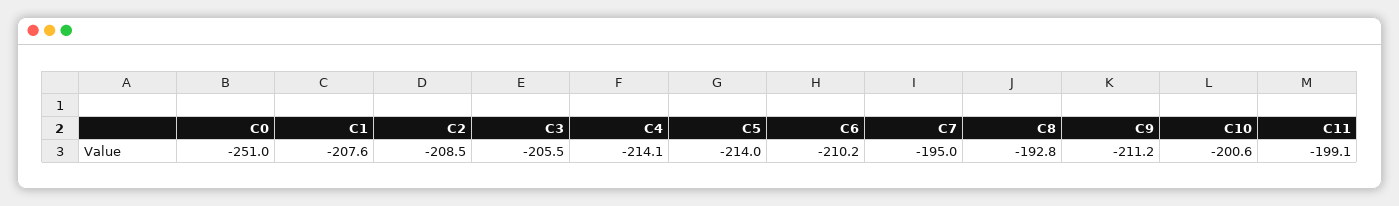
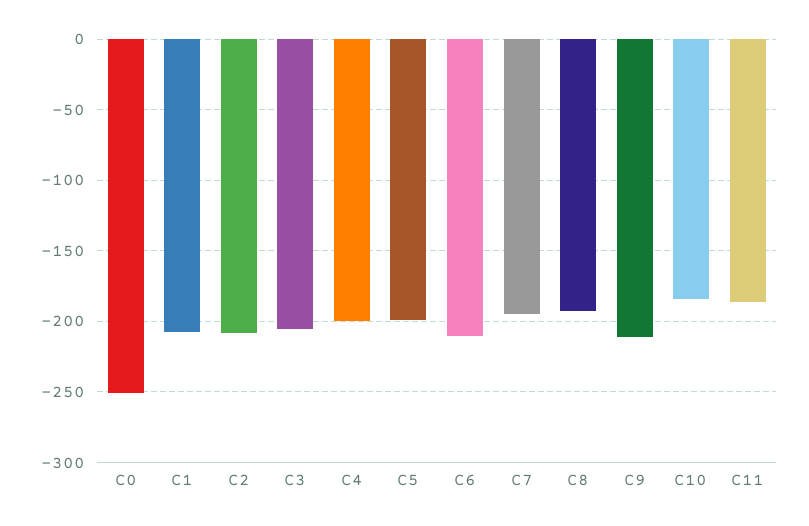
C4: -214.1 -> -200
C5: -214 -> -200
C10: -200.6 -> -185
C11: -199.1 -> -185

